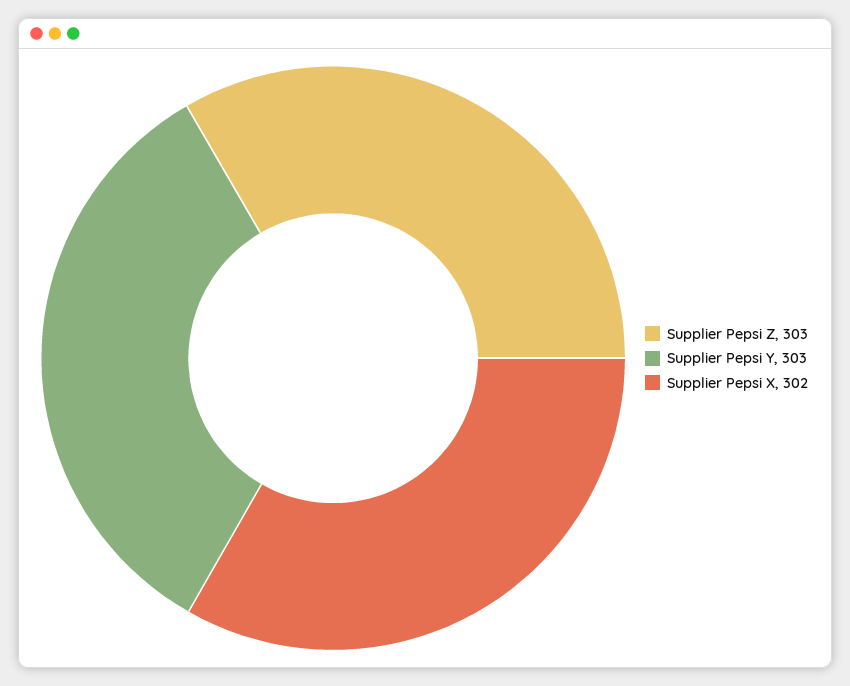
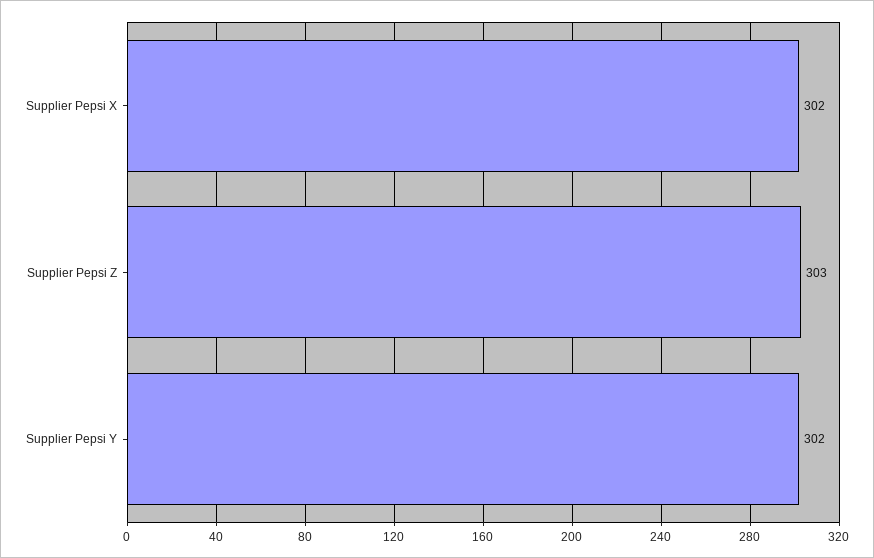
Supplier Pepsi Y: 303 -> 302

